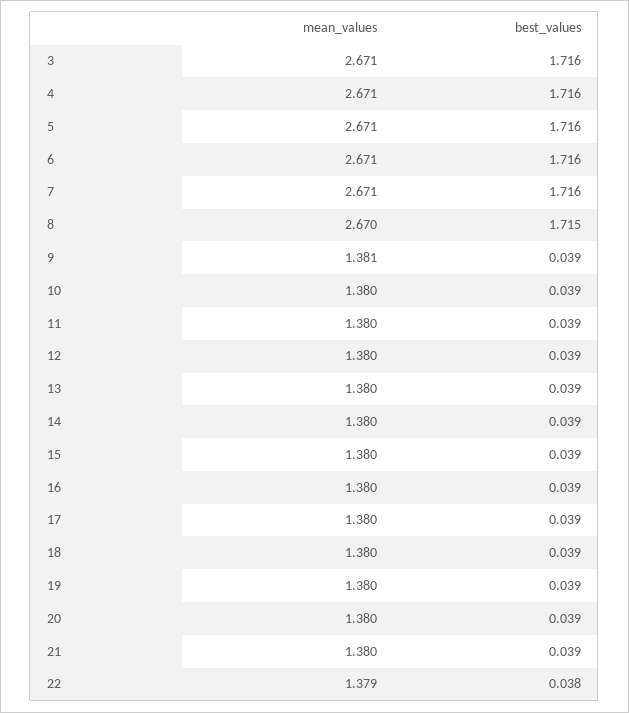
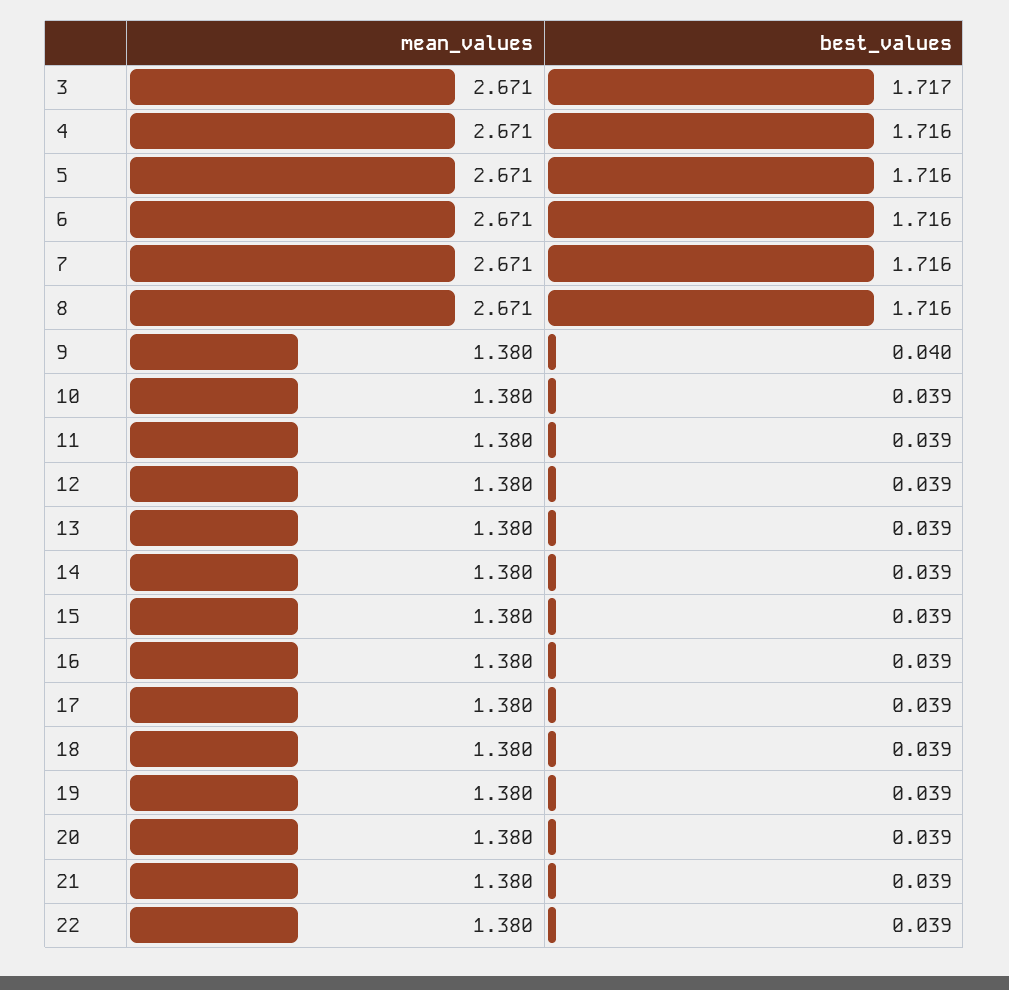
best_values, 3: 1.716 -> 1.717
mean_values, 8: 2.67 -> 2.671
best_values, 8: 1.715 -> 1.716
mean_values, 9: 1.381 -> 1.38
best_values, 9: 0.039 -> 0.04
mean_values, 22: 1.379 -> 1.38
best_values, 22: 0.038 -> 0.039

